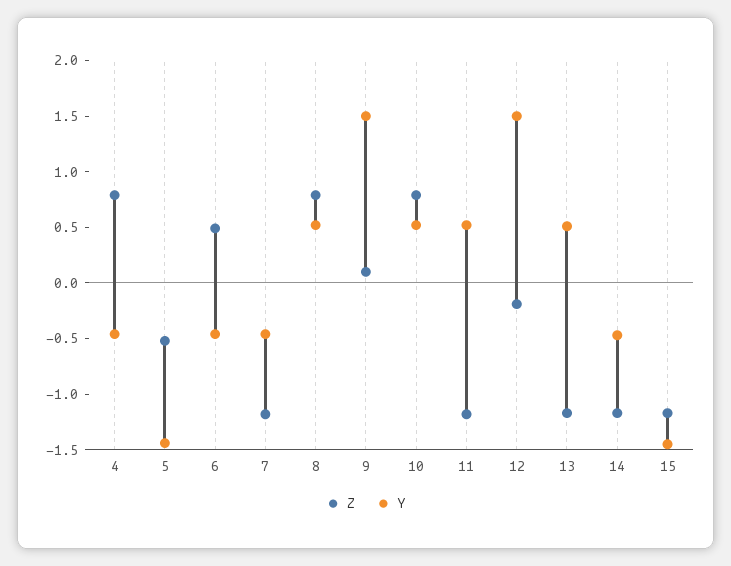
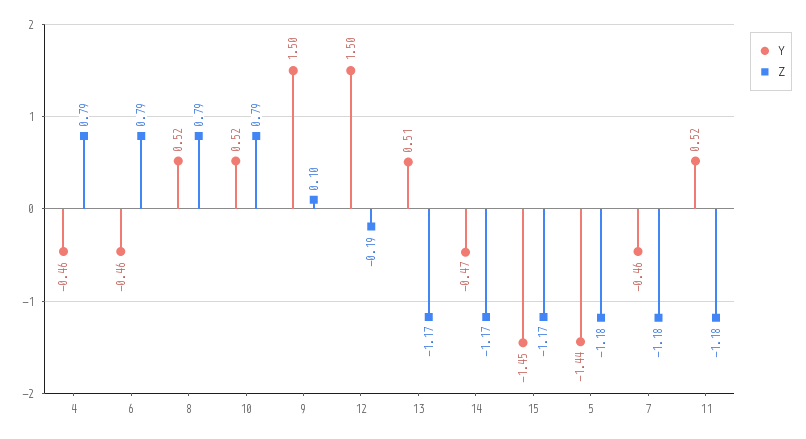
Z, 5: -0.5 -> -1.18
Z, 6: 0.5 -> 0.79

